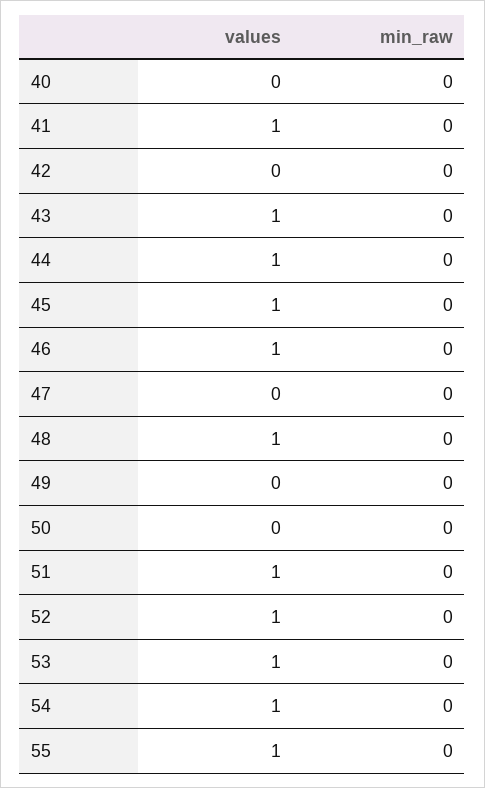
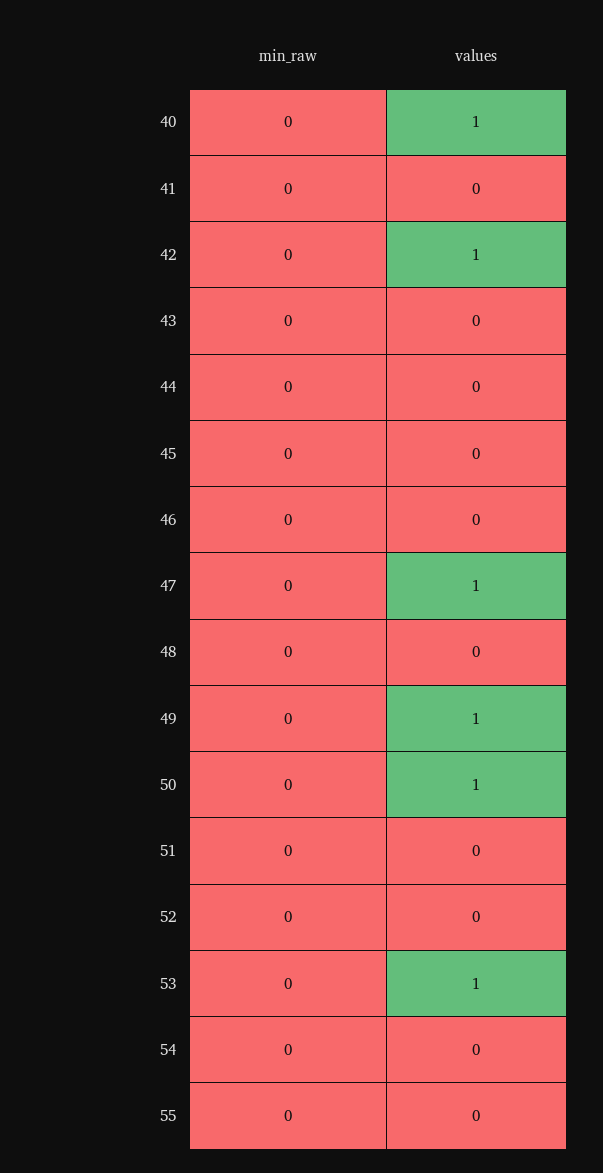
values, 40: 0 -> 1
values, 41: 1 -> 0
values, 42: 0 -> 1
values, 43: 1 -> 0
values, 44: 1 -> 0
values, 45: 1 -> 0
values, 46: 1 -> 0
values, 47: 0 -> 1
values, 48: 1 -> 0
values, 49: 0 -> 1
values, 50: 0 -> 1
values, 51: 1 -> 0
values, 52: 1 -> 0
values, 54: 1 -> 0
values, 55: 1 -> 0

